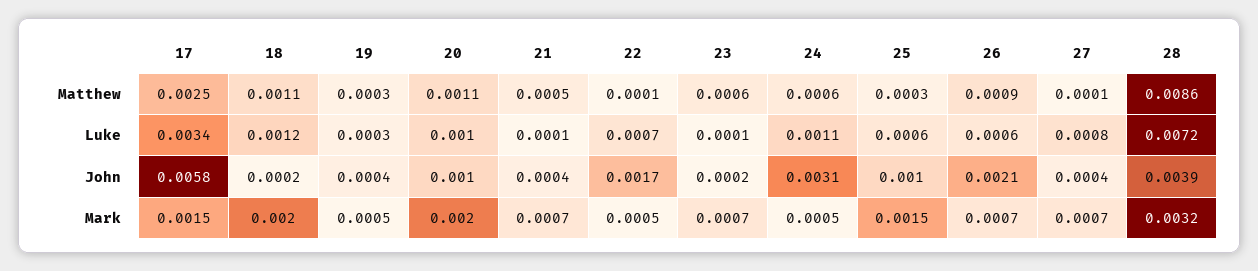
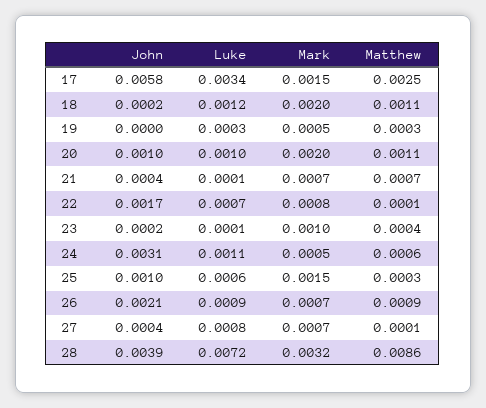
21, Matthew: 0.0005 -> 0.0007
23, Matthew: 0.0006 -> 0.0004
26, Luke: 0.0006 -> 0.0009
19, John: 0.0004 -> 0
22, Mark: 0.0005 -> 0.0008
23, Mark: 0.0007 -> 0.001

